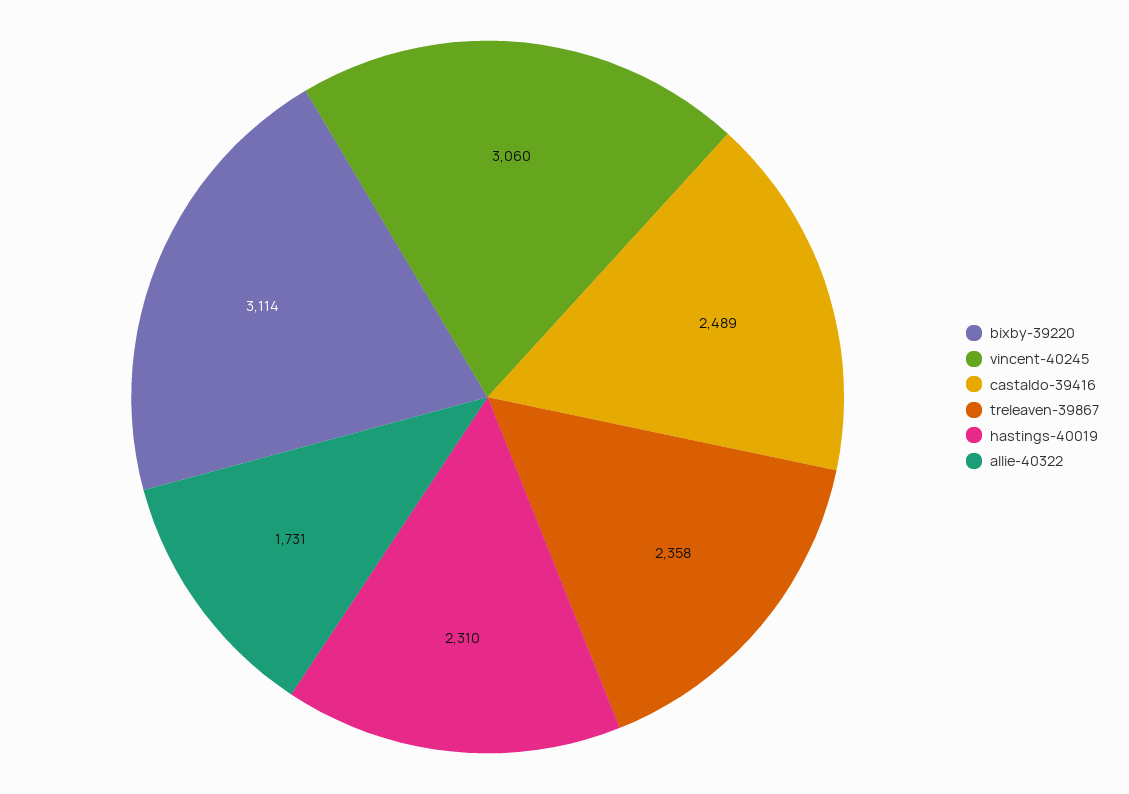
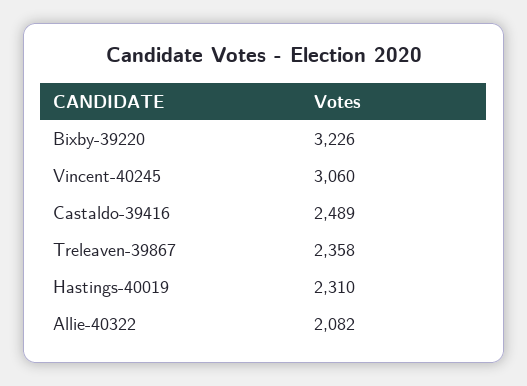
bixby-39220: 3114 -> 3226
allie-40322: 1731 -> 2082

